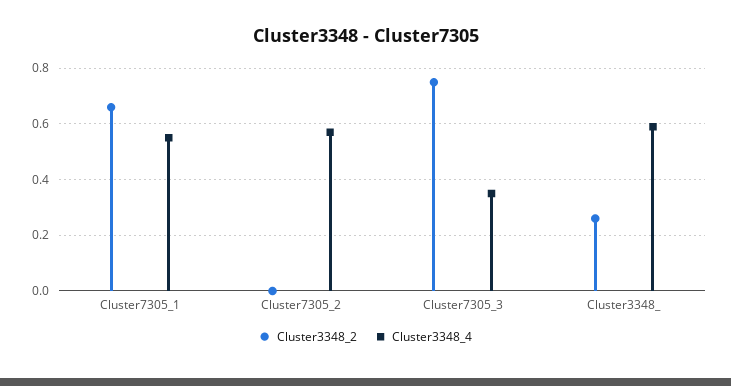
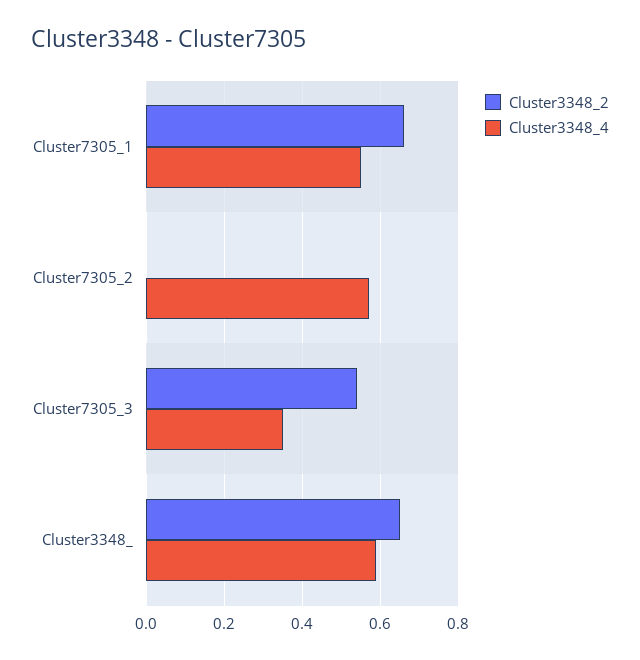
Cluster3348_2, Cluster7305_3: 0.75 -> 0.55
Cluster3348_2, Cluster3348_: 0.25 -> 0.65

